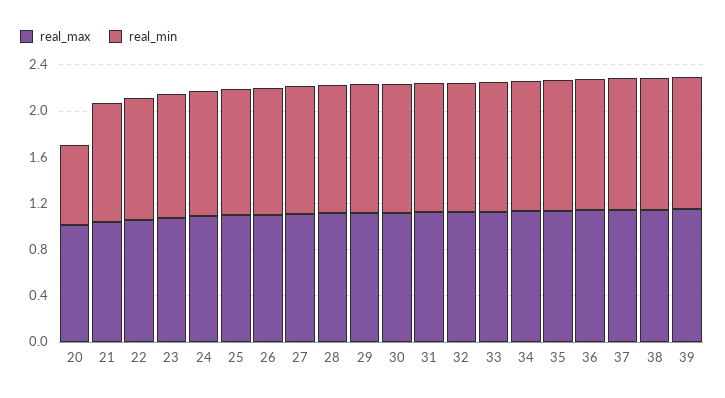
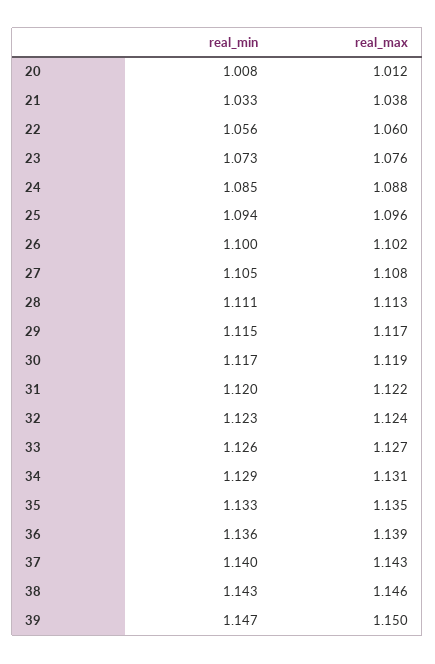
real_min, 20: 0.7 -> 1.008

